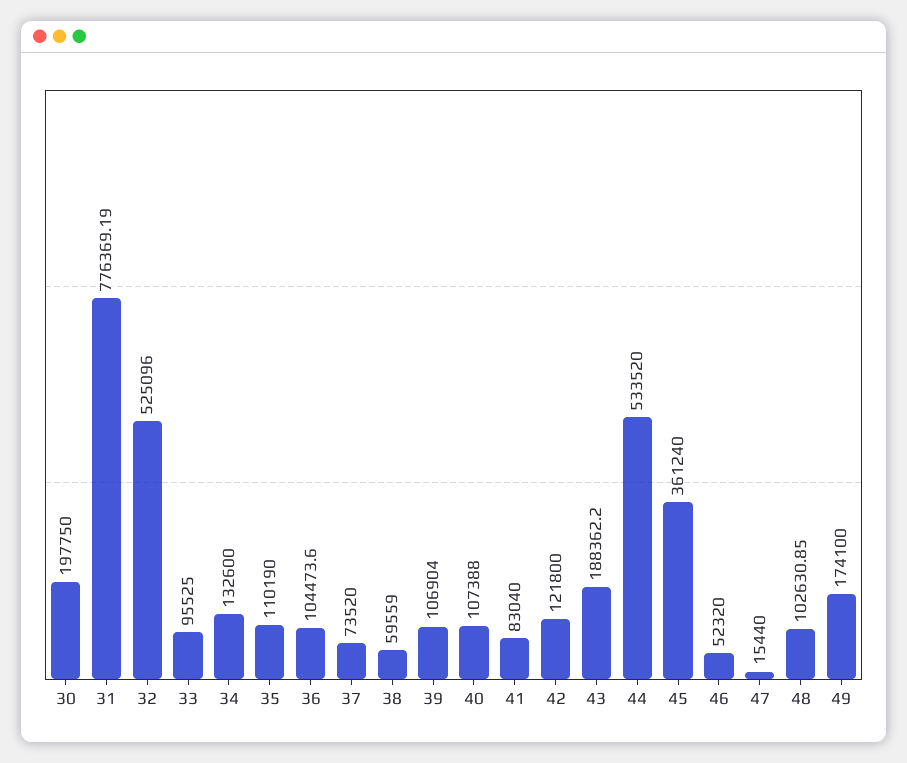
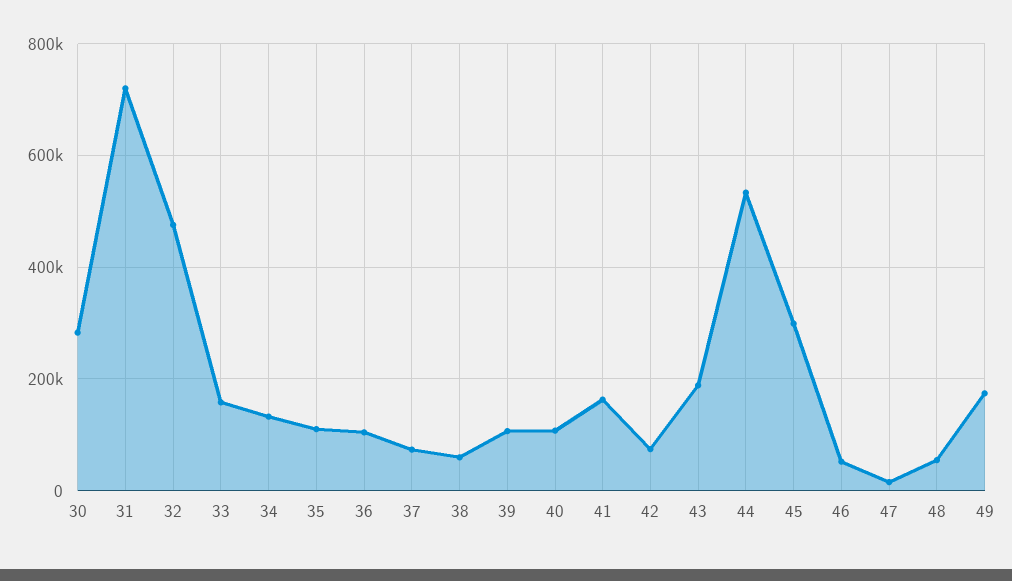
30: 197750 -> 280000
31: 776369.19 -> 720000
32: 525096 -> 480000
33: 95525 -> 160000
41: 83040 -> 160000
42: 121800 -> 80000
45: 361240 -> 300000
48: 102630.85 -> 60000

